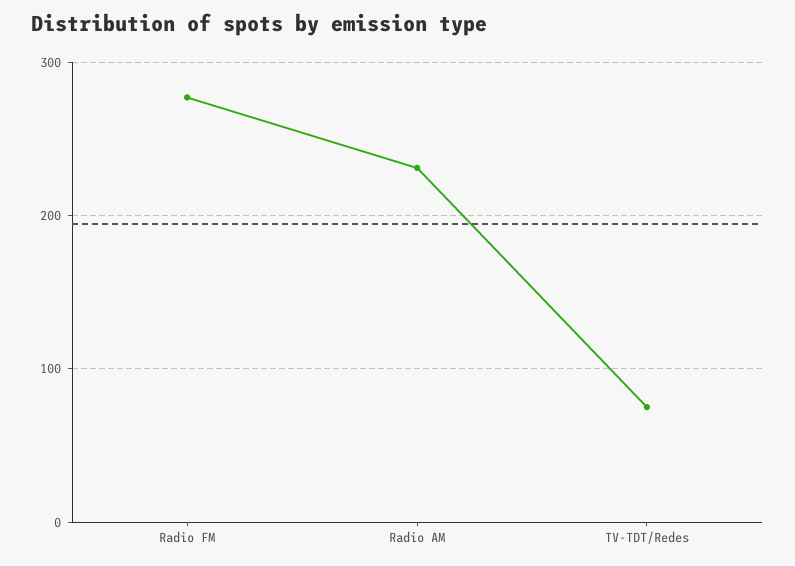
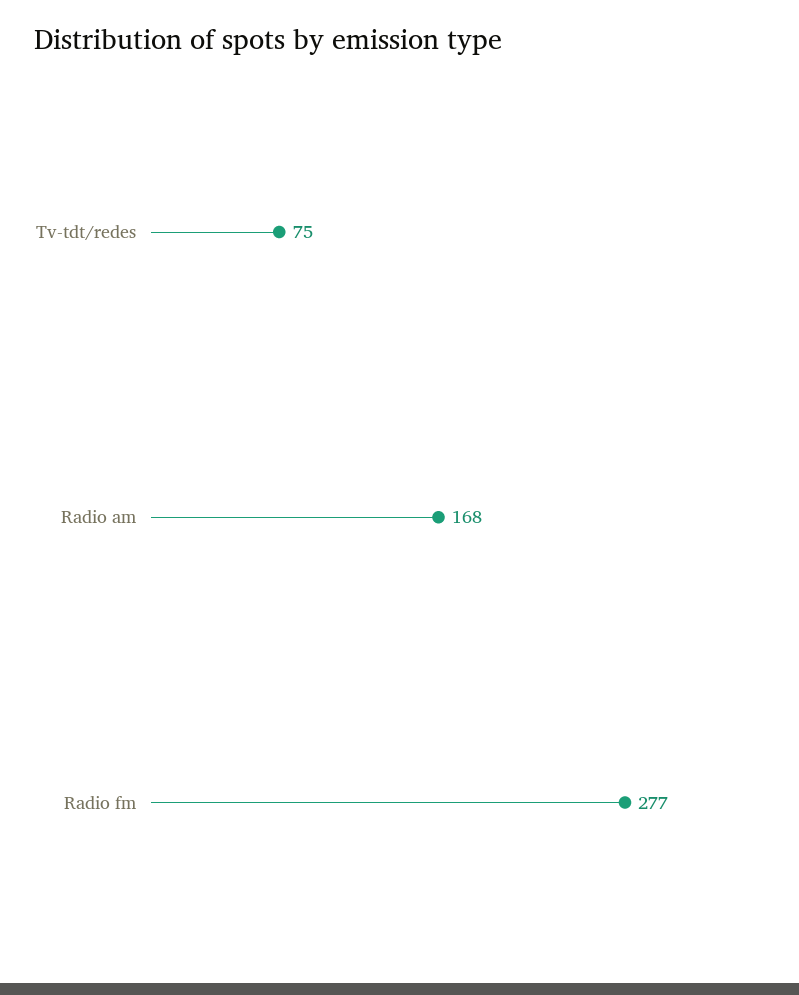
Radio AM: 230 -> 168

